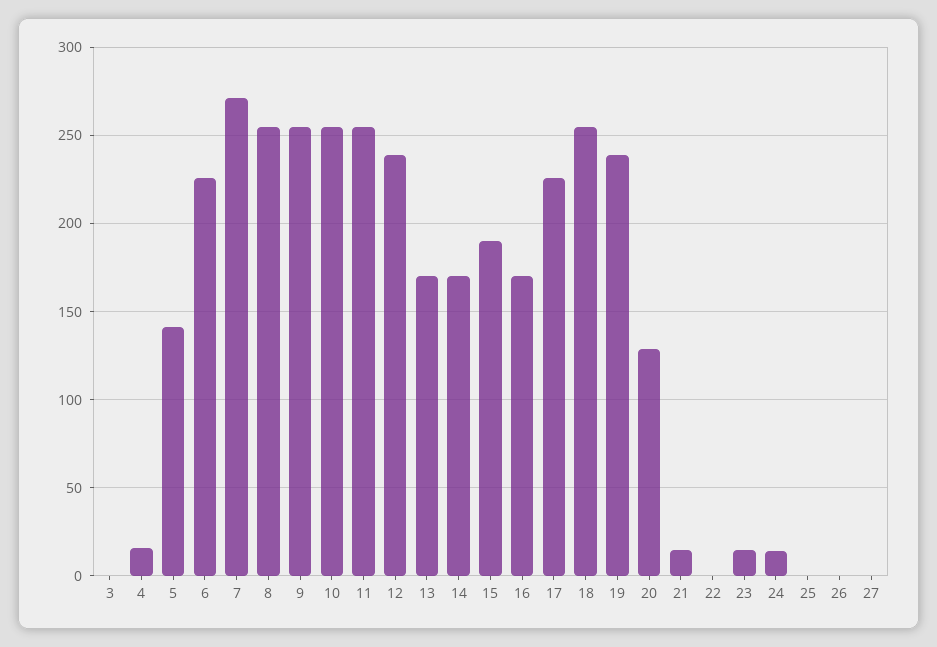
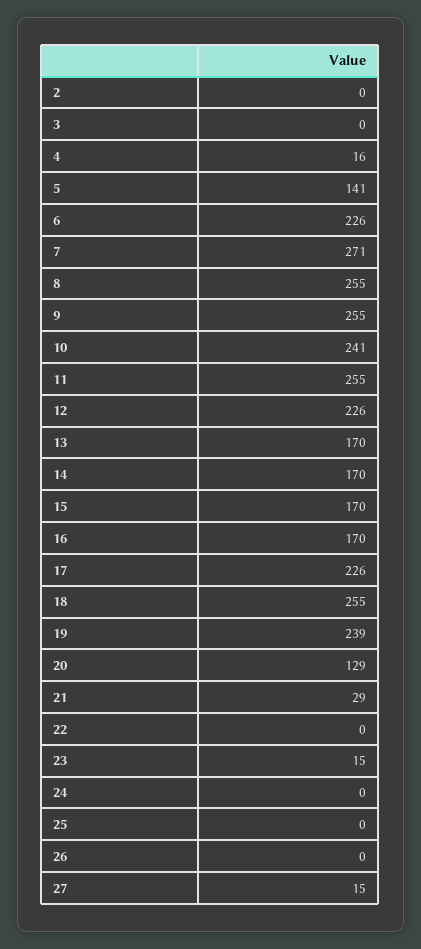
10: 255 -> 241
12: 240 -> 226
15: 190 -> 170
21: 15 -> 29
24: 15 -> 0
27: 0 -> 15
2: none -> 0

